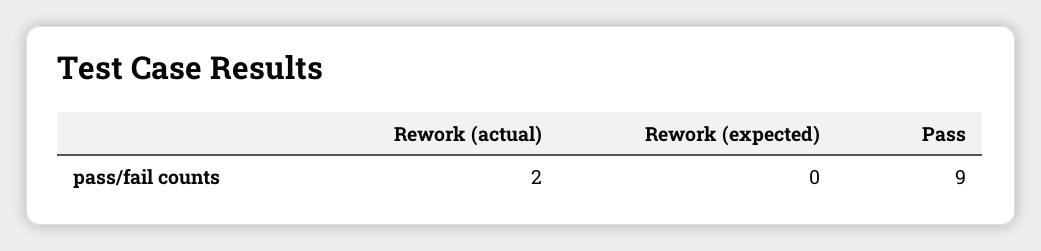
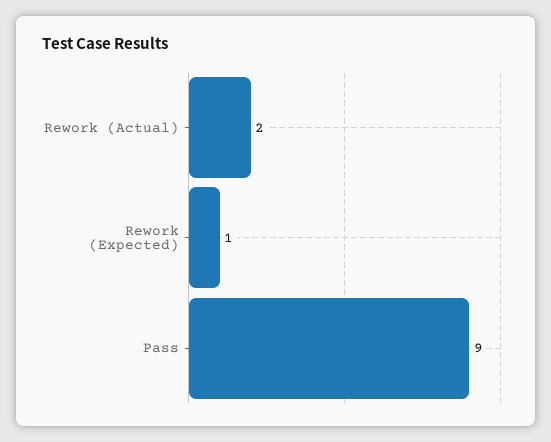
Rework (expected): 0 -> 1

